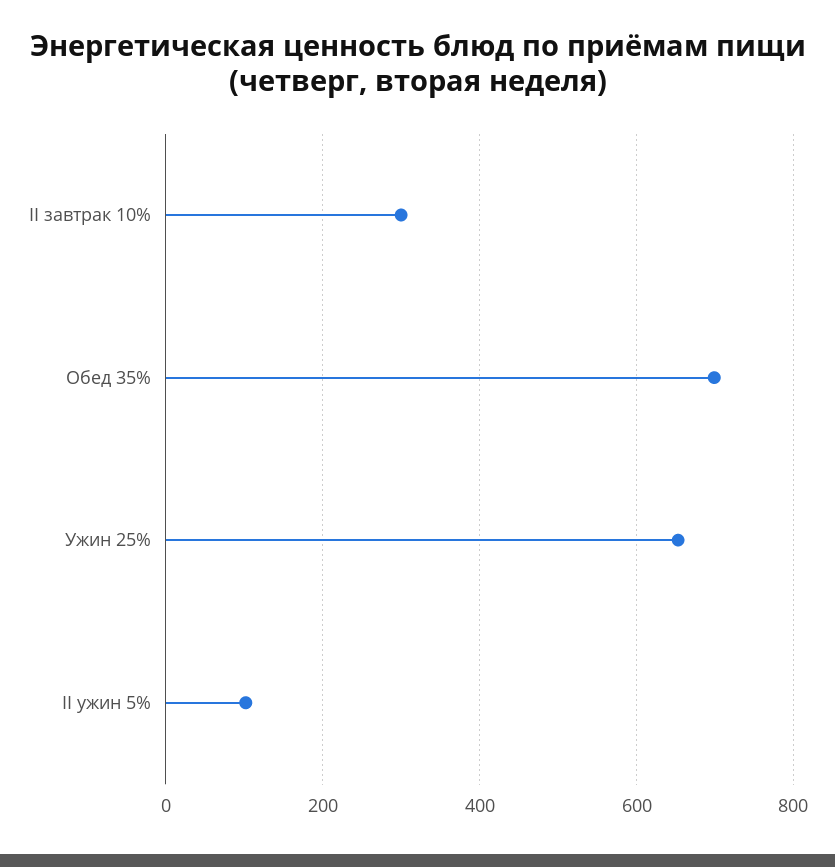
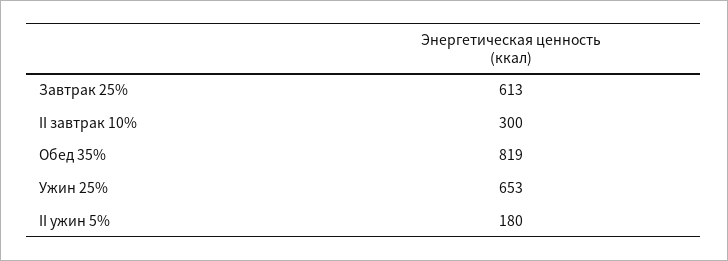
Обед 35%: 700 -> 819
II ужин 5%: 100 -> 180
Завтрак 25%: none -> 613

